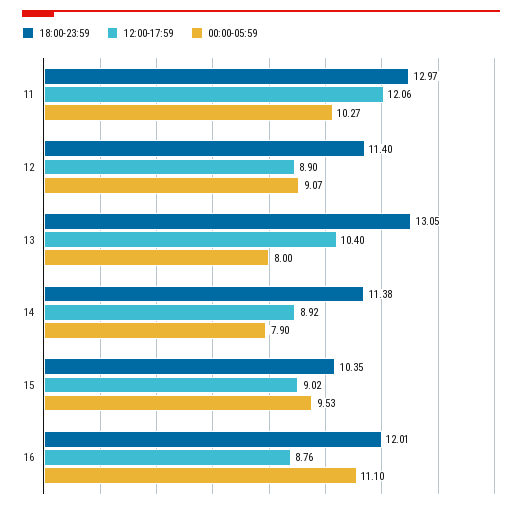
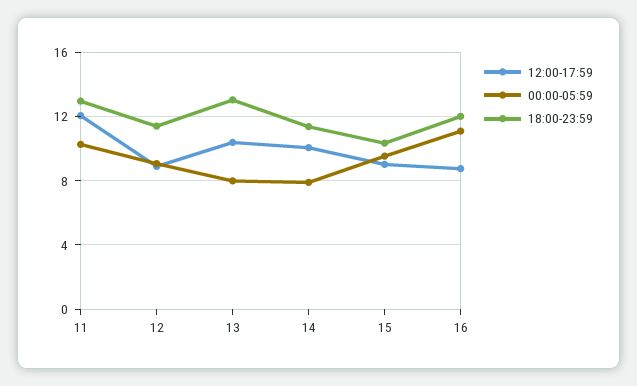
12:00-17:59, 14: 8.92 -> 10

